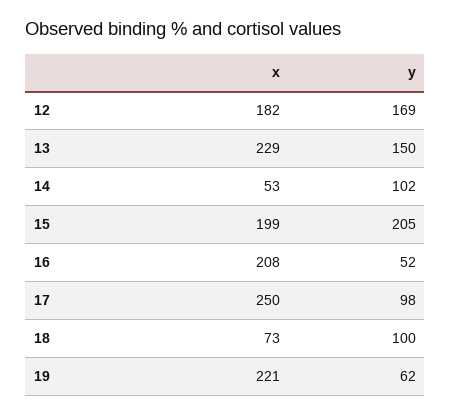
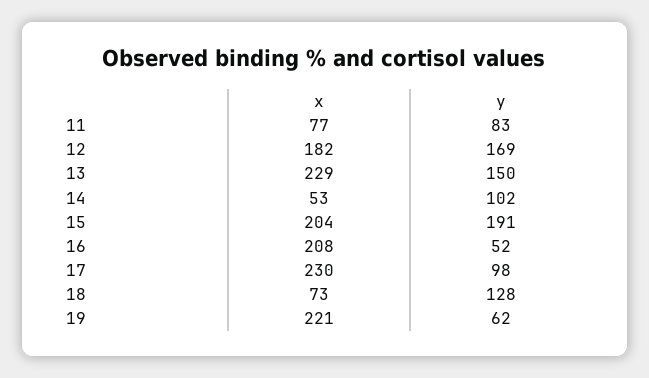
x, 15: 199 -> 204
y, 15: 205 -> 191
x, 17: 250 -> 230
y, 18: 100 -> 128
x, 11: none -> 77
y, 11: none -> 83

